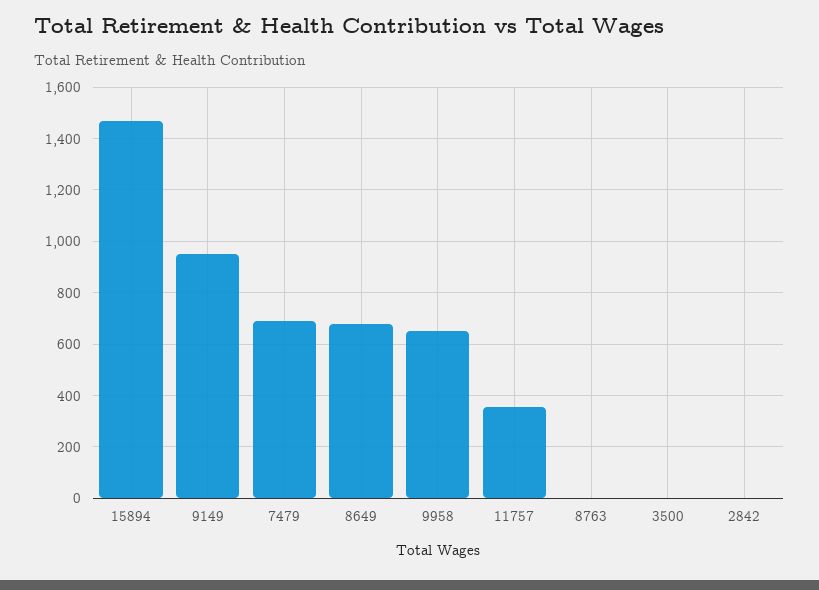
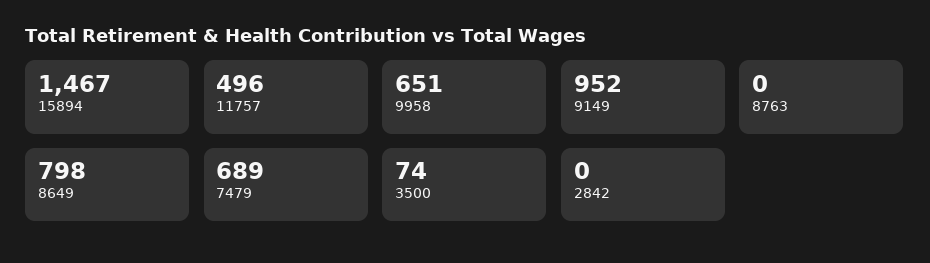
8649: 675 -> 798
11757: 350 -> 496
3500: 0 -> 74

